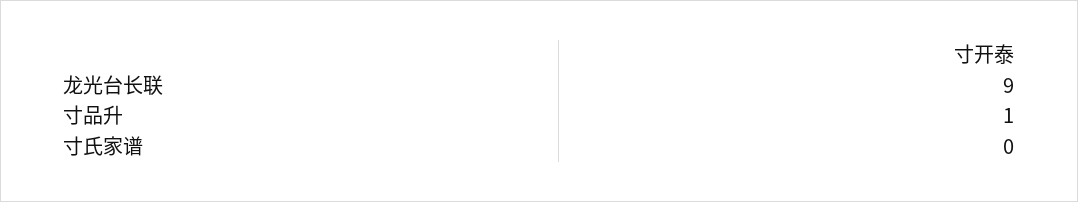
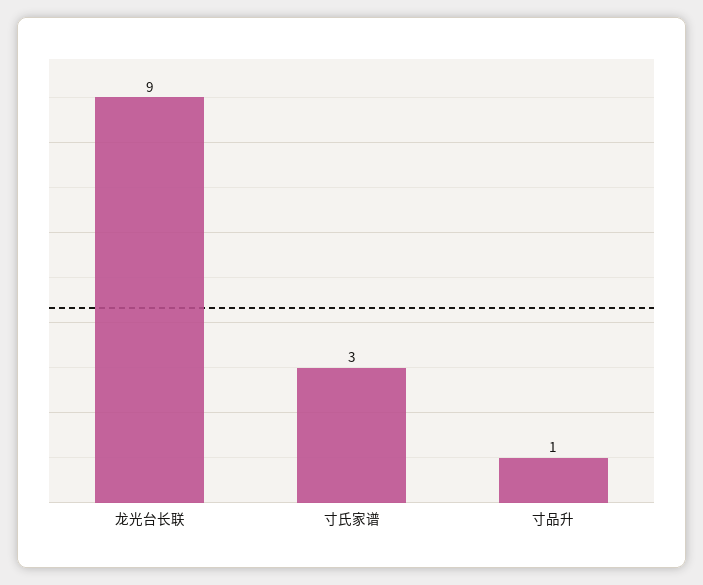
寸氏家谱: 0 -> 3

